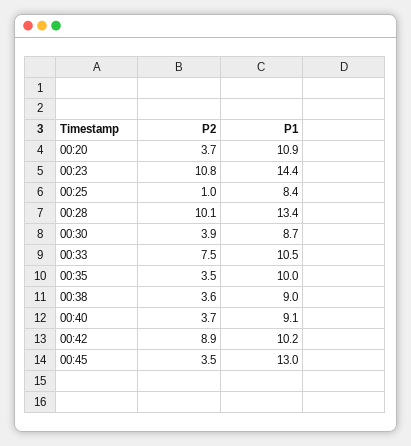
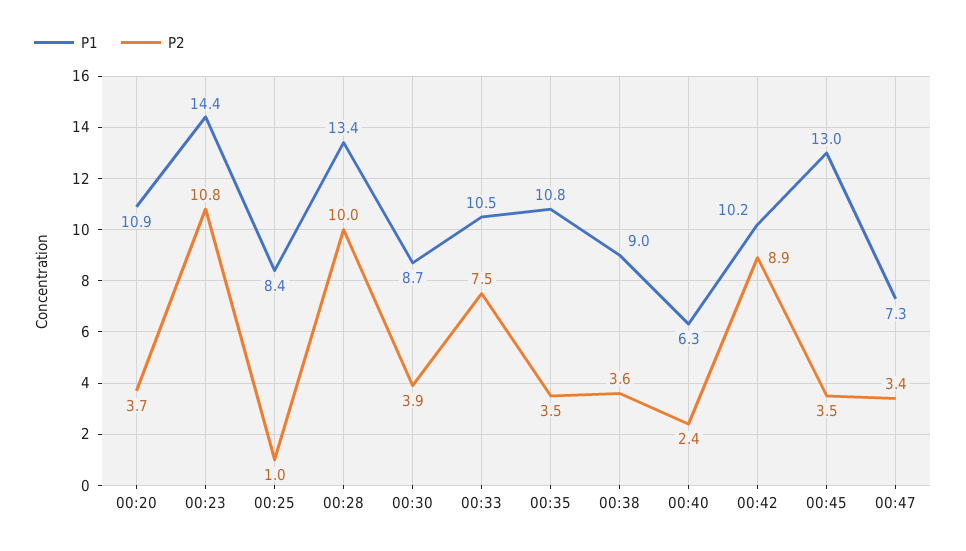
P2, 00:28: 10.1 -> 10
P1, 00:35: 10 -> 10.8
P2, 00:40: 3.7 -> 2.4
P1, 00:40: 9.1 -> 6.3
P1, 00:47: none -> 7.3
P2, 00:47: none -> 3.4

